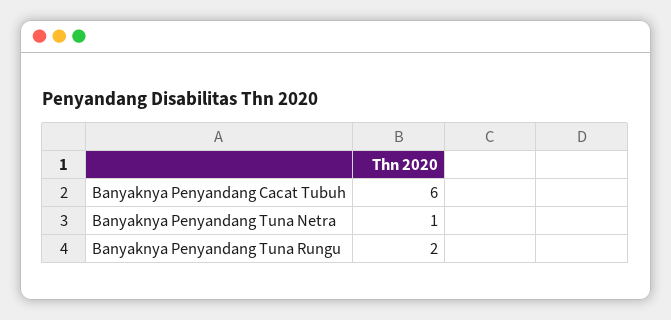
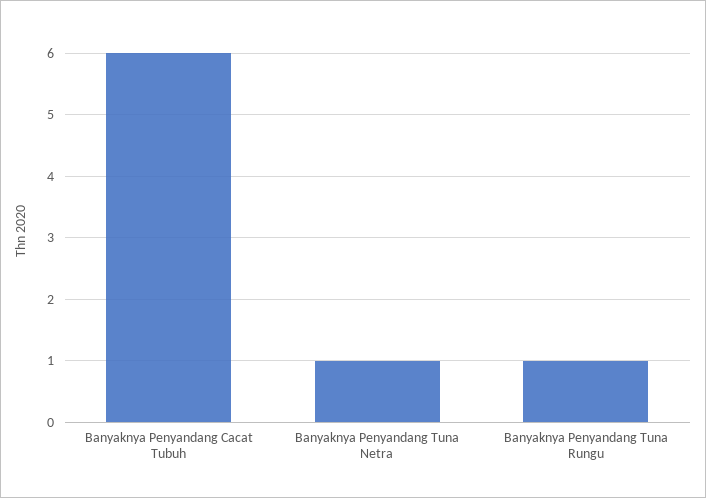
Banyaknya Penyandang Tuna Rungu: 2 -> 1

